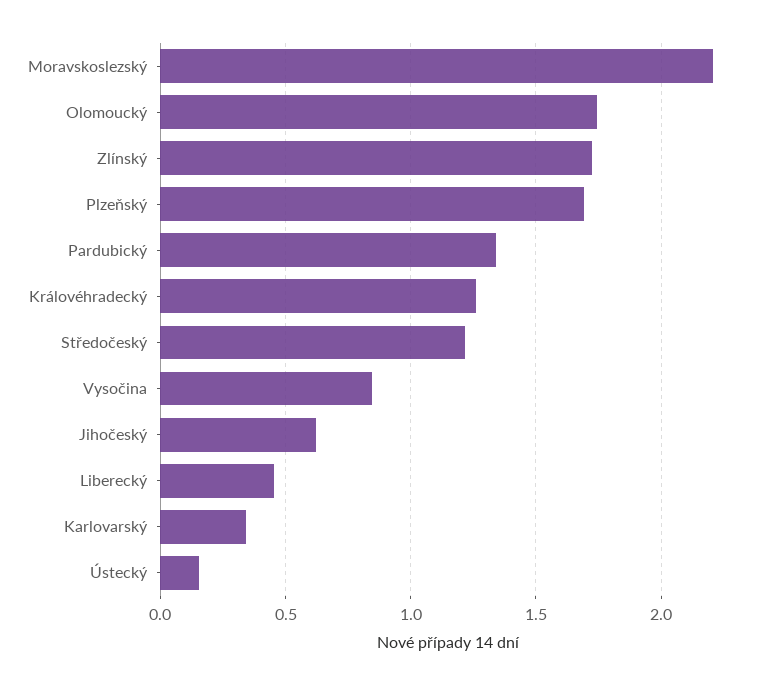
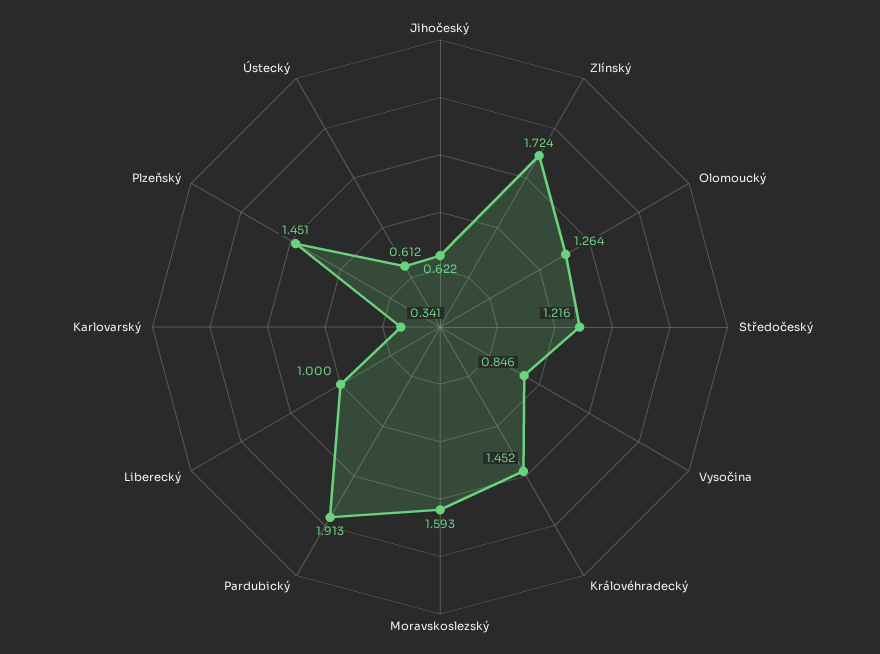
Moravskoslezský: 2.2 -> 1.593
Olomoucký: 1.75 -> 1.264
Plzeňský: 1.7 -> 1.451
Pardubický: 1.35 -> 1.913
Královéhradecký: 1.25 -> 1.452
Liberecký: 0.45 -> 1
Ústecký: 0.15 -> 0.612

